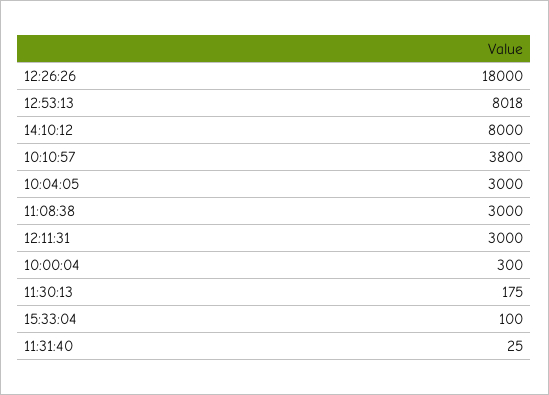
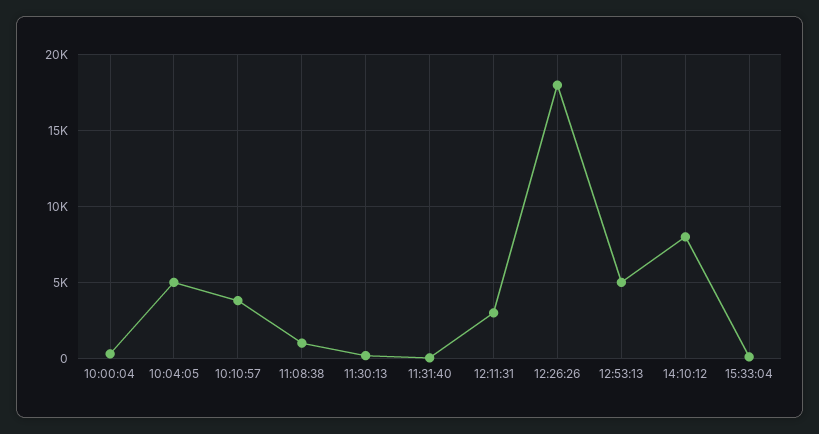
12:53:13: 8018 -> 5000
10:04:05: 3000 -> 5000
11:08:38: 3000 -> 1000

